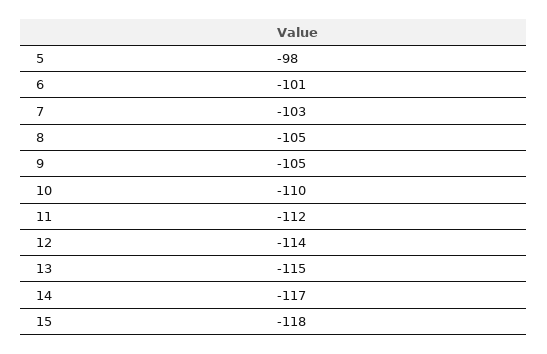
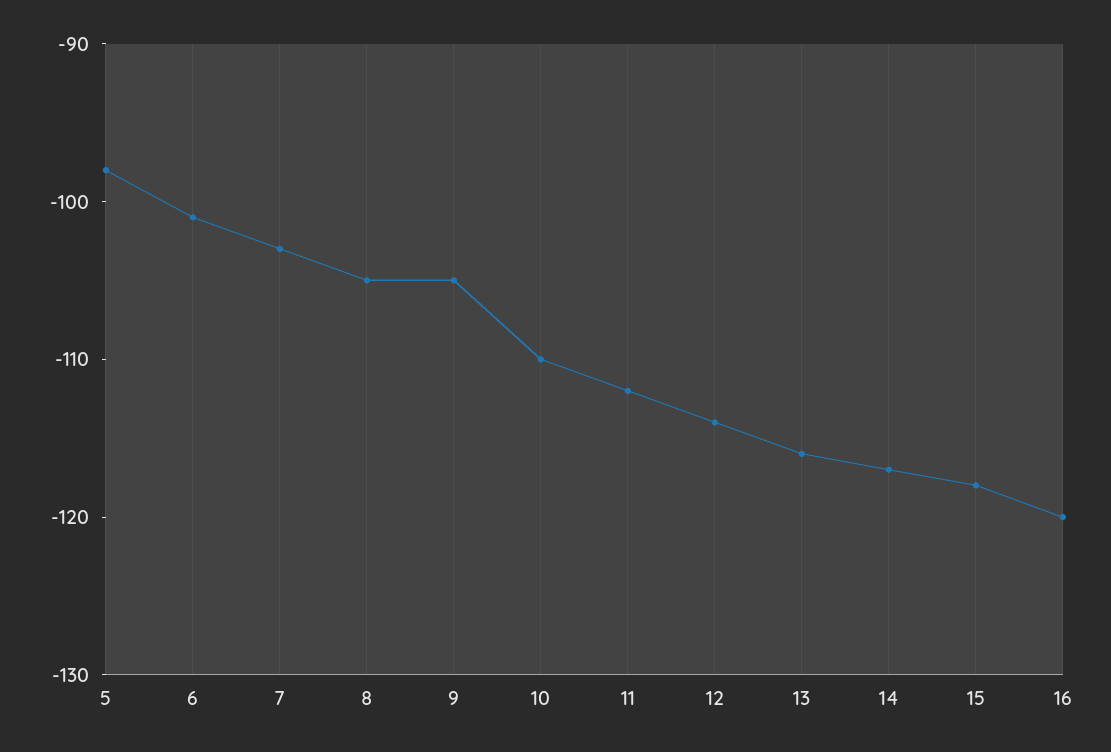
13: -115 -> -116
16: none -> -120

